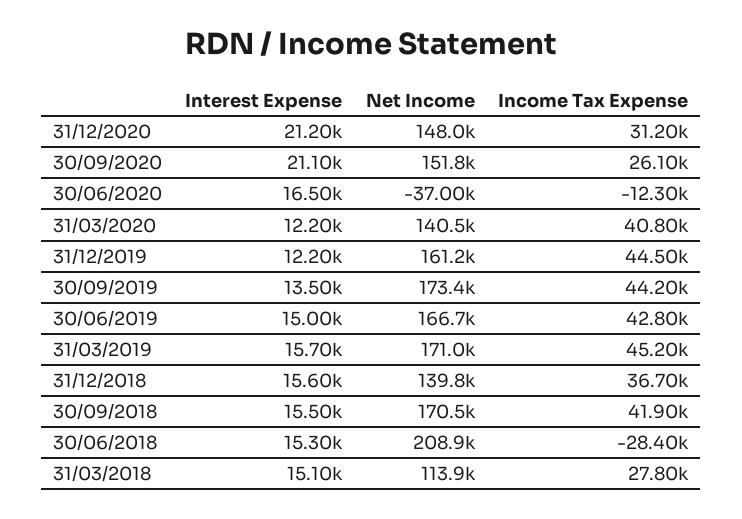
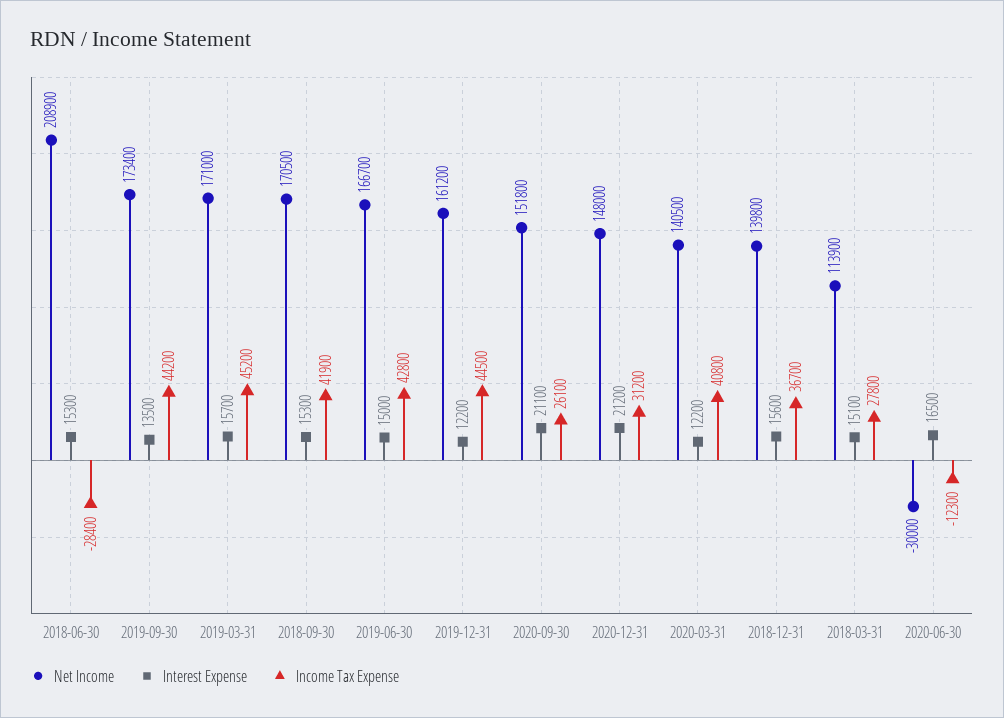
Net Income, 30/06/2020: -37000 -> -30000
Interest Expense, 30/09/2018: 15500 -> 15300

